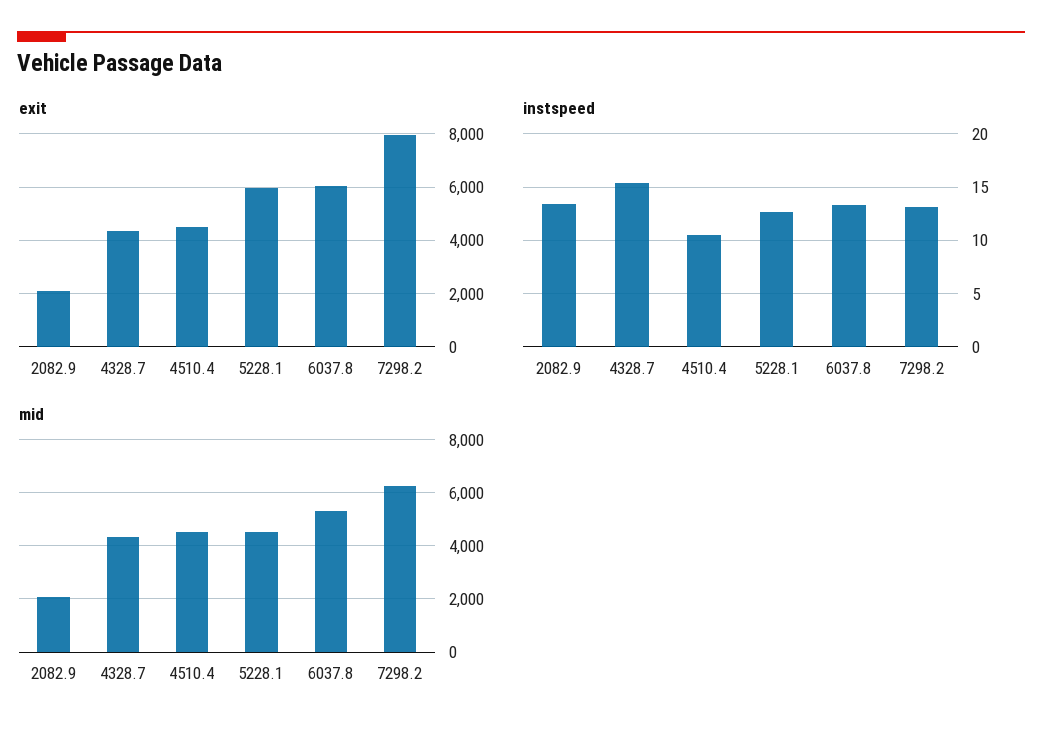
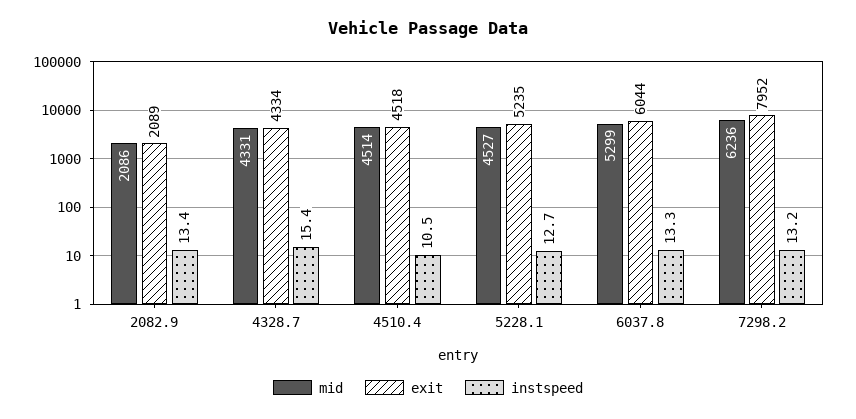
exit, 5228.1: 6000 -> 5235

